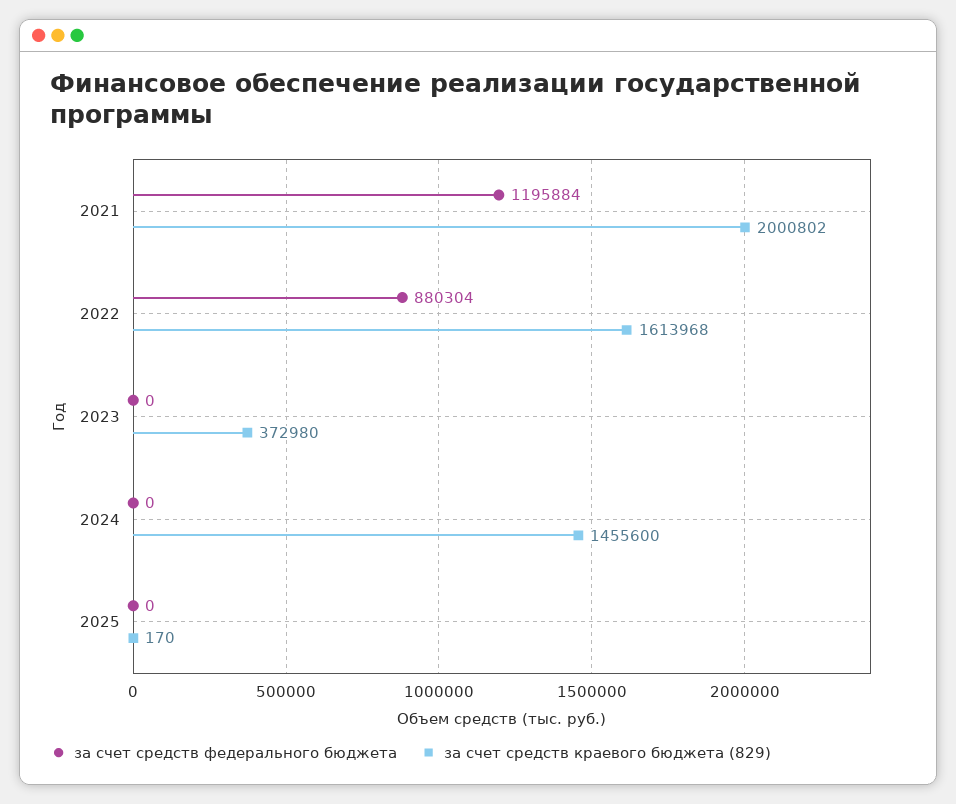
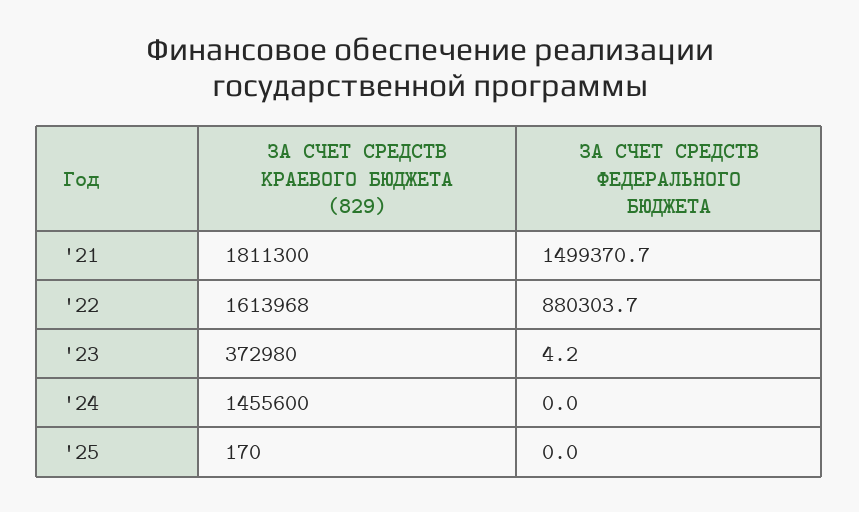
за счет средств федерального бюджета, 2021: 1195884 -> 1499370.7
за счет средств краевого бюджета (829), 2021: 2000802 -> 1811300
за счет средств федерального бюджета, 2023: 0 -> 4.2

